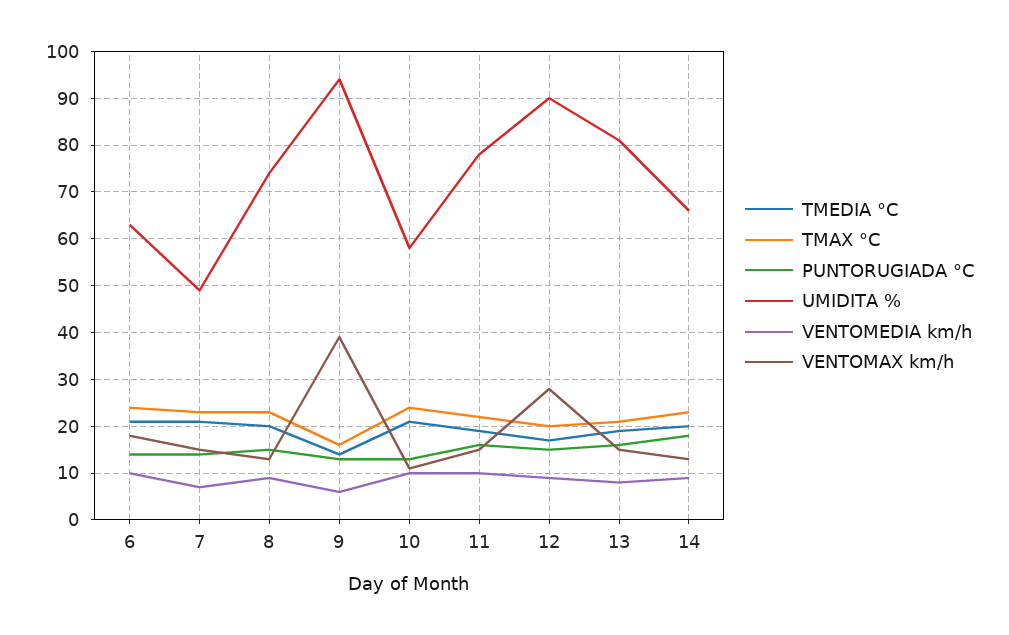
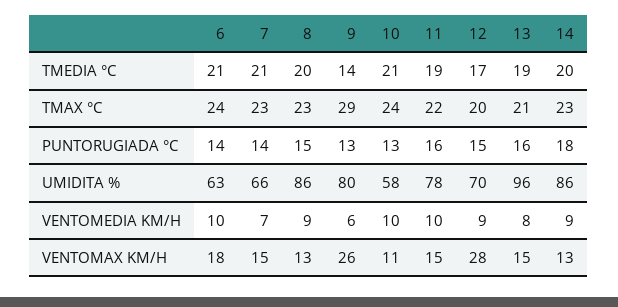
UMIDITA %, 7: 50 -> 66
UMIDITA %, 8: 75 -> 86
TMAX °C, 9: 15 -> 29
UMIDITA %, 9: 95 -> 80
VENTOMAX km/h, 9: 40 -> 26
UMIDITA %, 12: 90 -> 70
UMIDITA %, 13: 80 -> 96
UMIDITA %, 14: 65 -> 86

